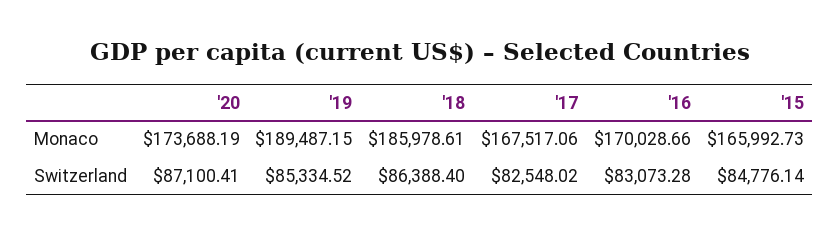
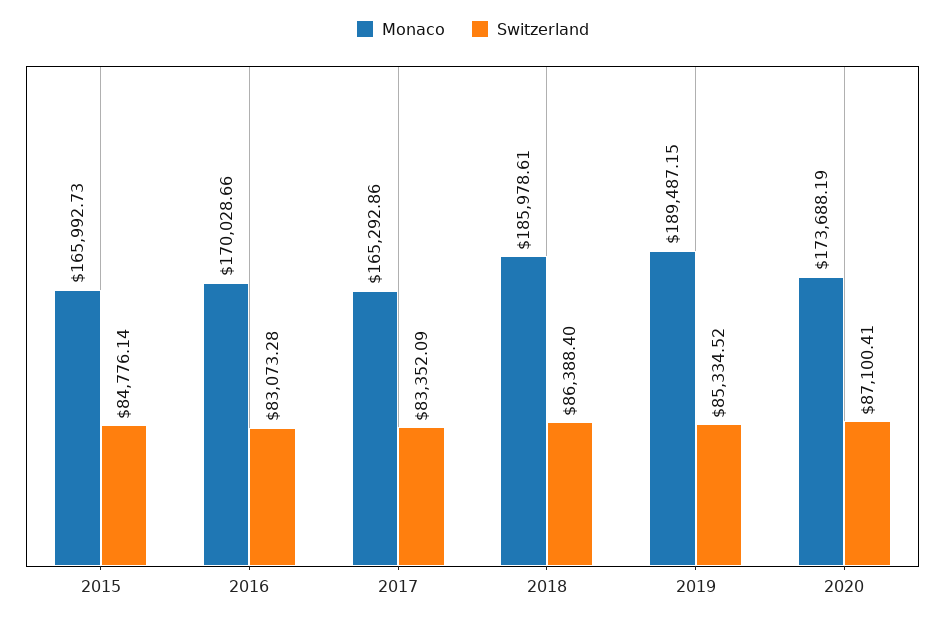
Monaco, '17: 167517.06 -> 165292.86
Switzerland, '17: 82548.02 -> 83352.09

